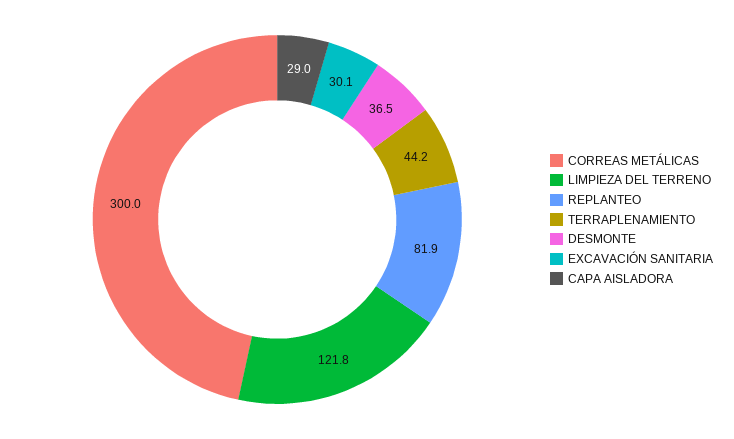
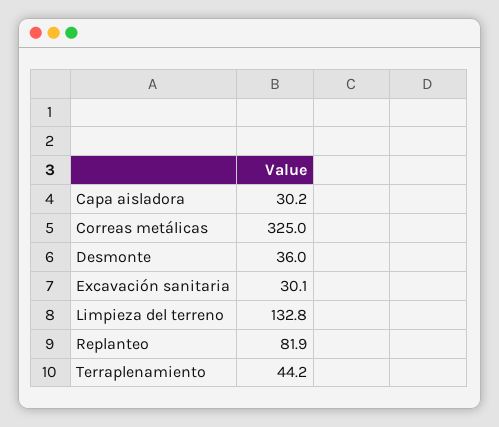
CORREAS METÁLICAS: 300 -> 325
LIMPIEZA DEL TERRENO: 121.8 -> 132.8
DESMONTE: 36.5 -> 36
CAPA AISLADORA: 29 -> 30.2

